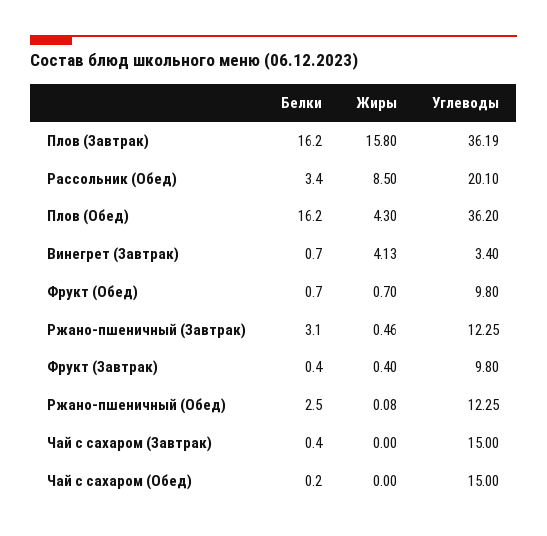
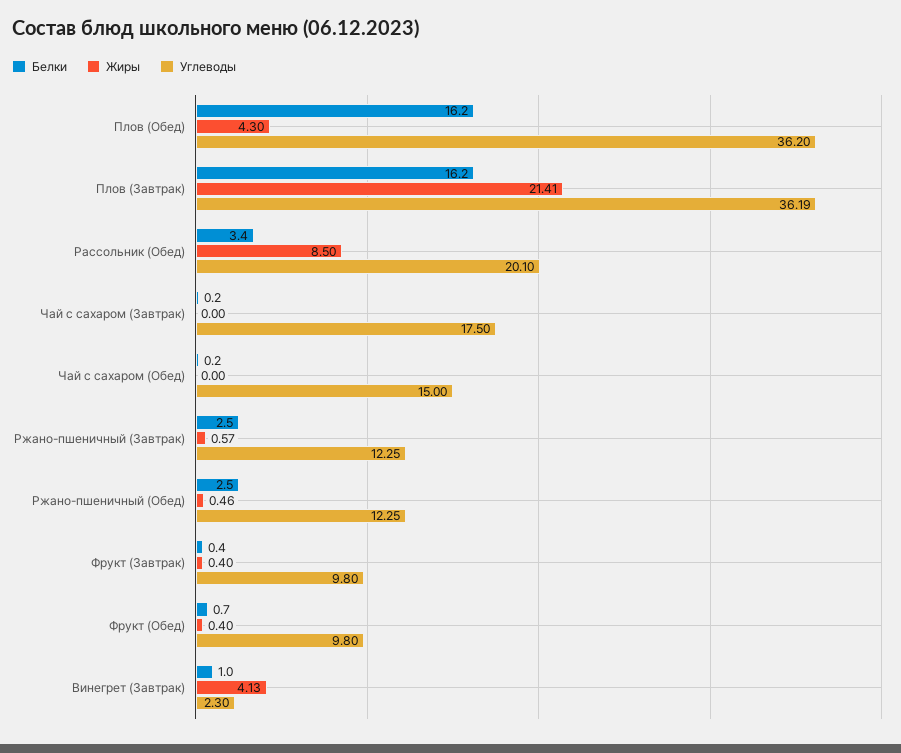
Жиры, Плов (Завтрак): 15.8 -> 21.41
Белки, Винегрет (Завтрак): 0.7 -> 1
Углеводы, Винегрет (Завтрак): 3.4 -> 2.3
Жиры, Фрукт (Обед): 0.7 -> 0.4
Белки, Ржано-пшеничный (Завтрак): 3.1 -> 2.5
Жиры, Ржано-пшеничный (Завтрак): 0.46 -> 0.57
Жиры, Ржано-пшеничный (Обед): 0.08 -> 0.46
Белки, Чай с сахаром (Завтрак): 0.4 -> 0.2
Углеводы, Чай с сахаром (Завтрак): 15 -> 17.5

